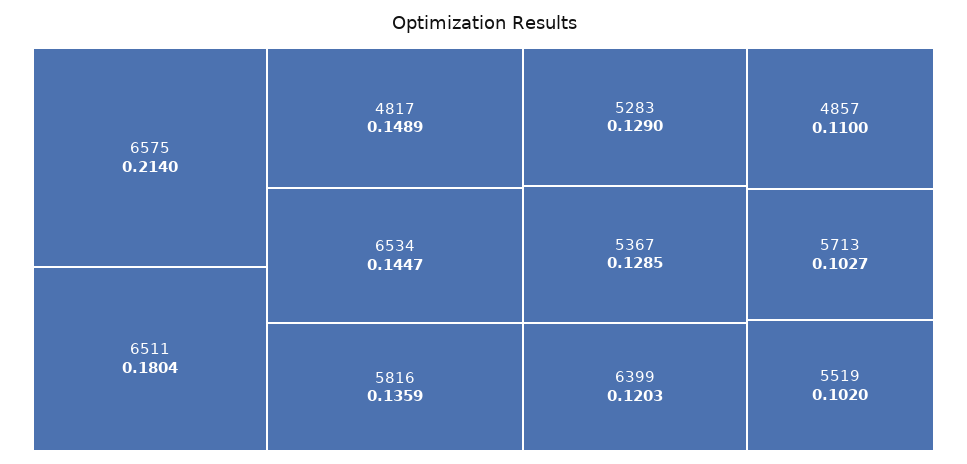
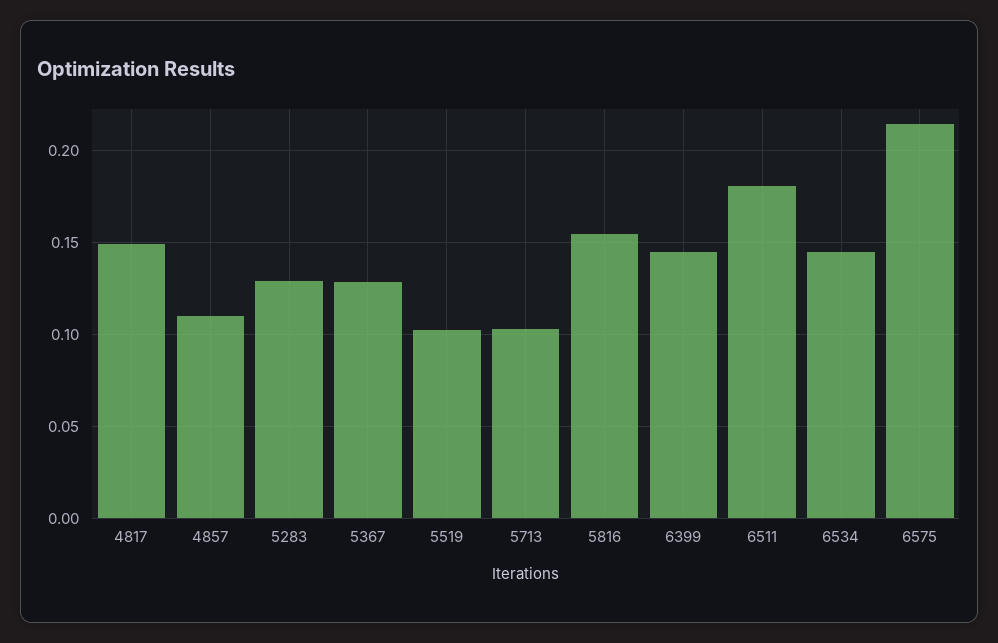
5816: 0.1359 -> 0.155
6399: 0.1203 -> 0.145

